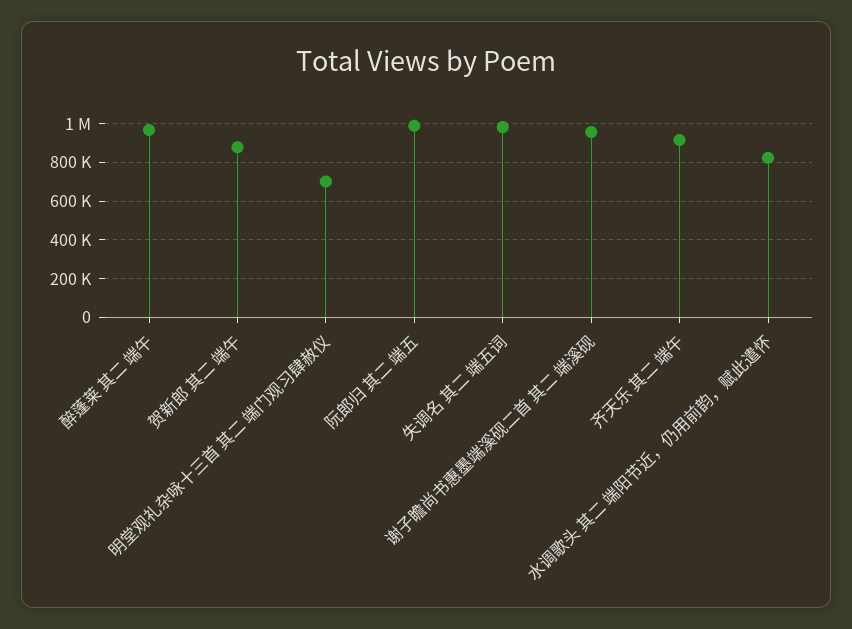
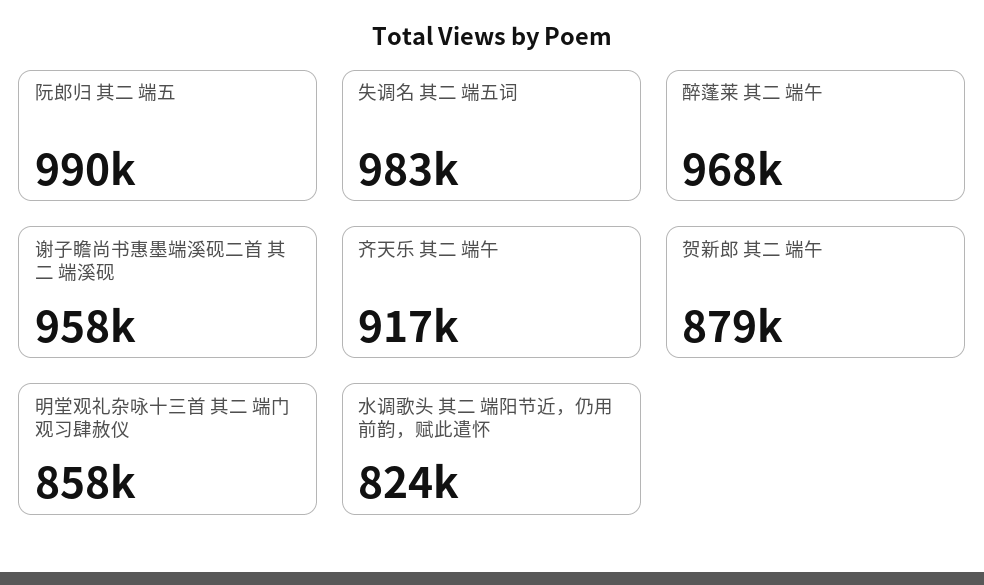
明堂观礼杂咏十三首 其二 端门观习肆赦仪: 700000 -> 858000

